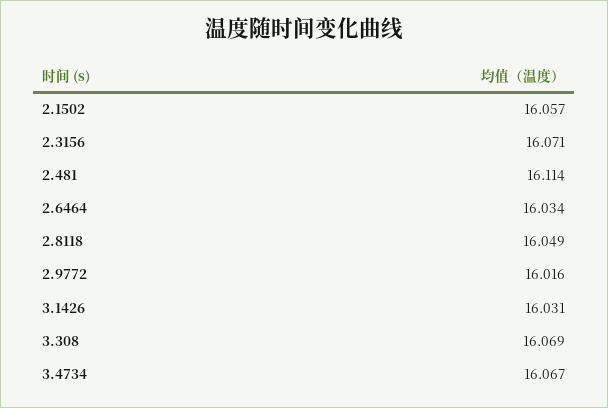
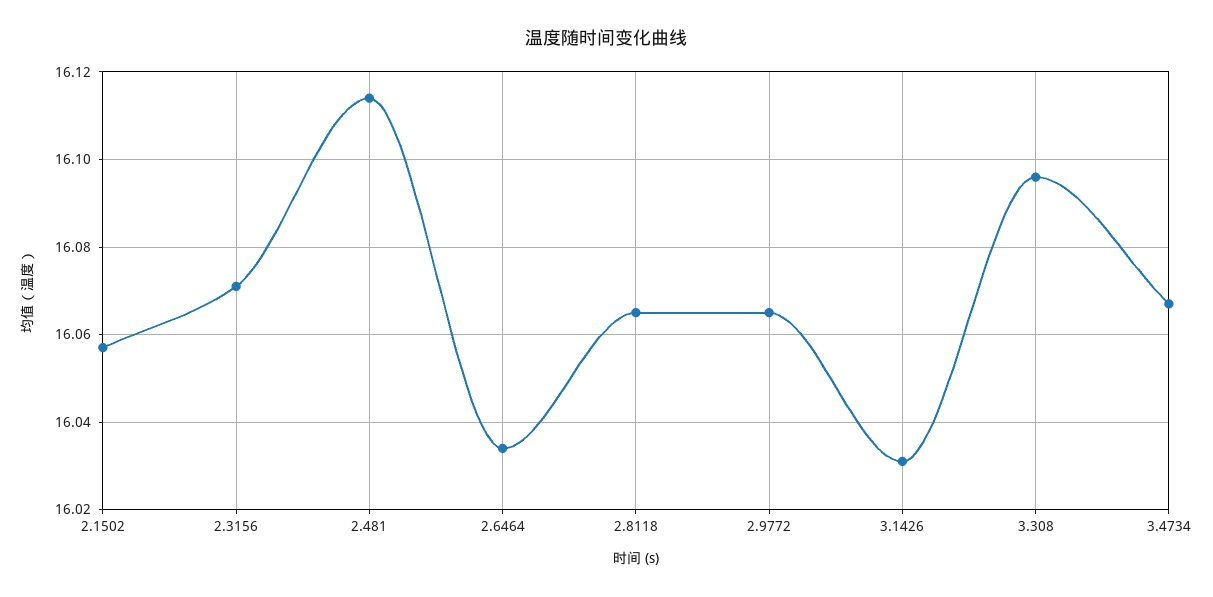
2.8118: 16.049 -> 16.065
2.9772: 16.016 -> 16.065
3.308: 16.069 -> 16.095

